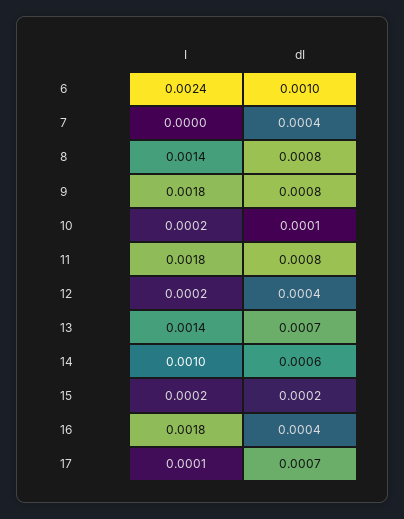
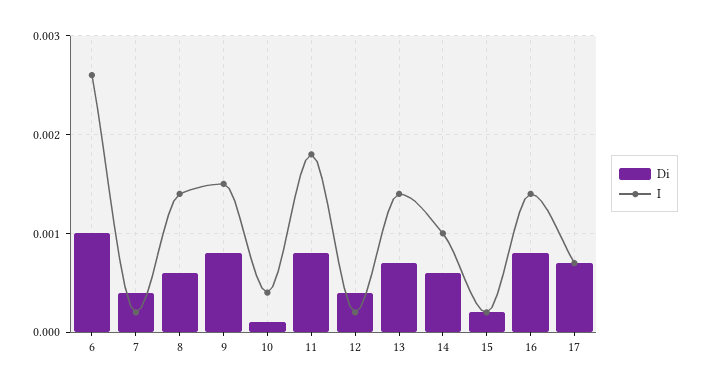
I, 6: 0.0024 -> 0.0026
I, 7: 0 -> 0.0002
dI, 8: 0.0008 -> 0.0006
I, 9: 0.0018 -> 0.0015
I, 10: 0.0002 -> 0.0004
I, 16: 0.0018 -> 0.0014
dI, 16: 0.0004 -> 0.0008
I, 17: 0.0001 -> 0.0007

